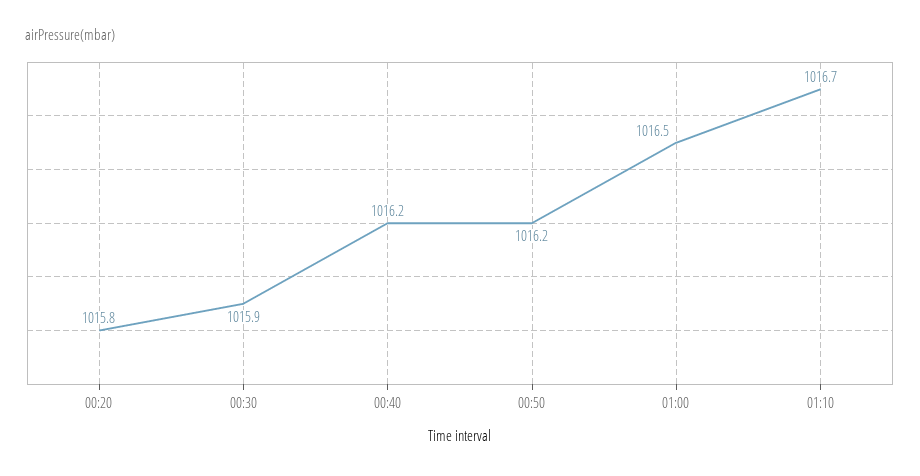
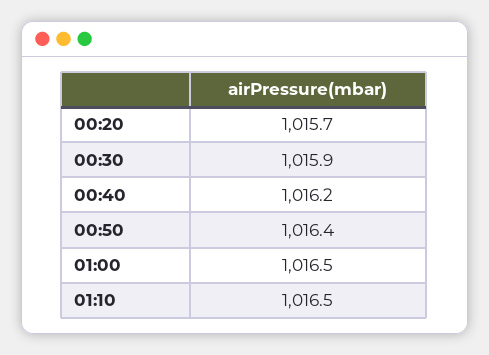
00:20: 1015.8 -> 1015.7
00:50: 1016.2 -> 1016.4
01:10: 1016.7 -> 1016.5

